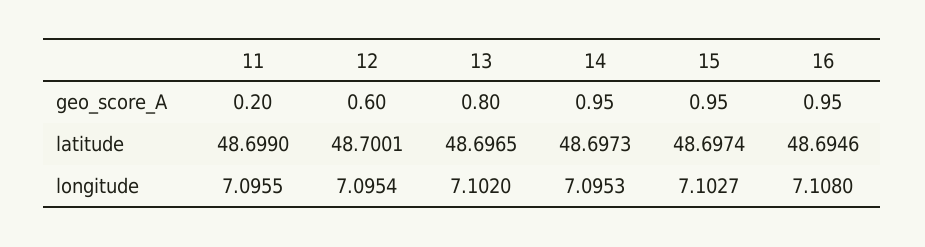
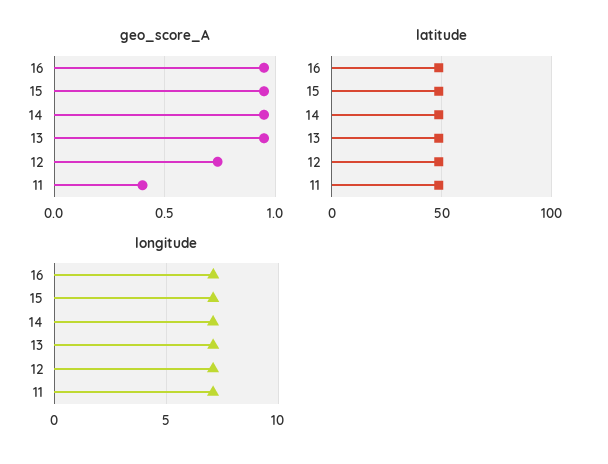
geo_score_A, 11: 0.2 -> 0.4
geo_score_A, 12: 0.6 -> 0.75
geo_score_A, 13: 0.8 -> 0.95

